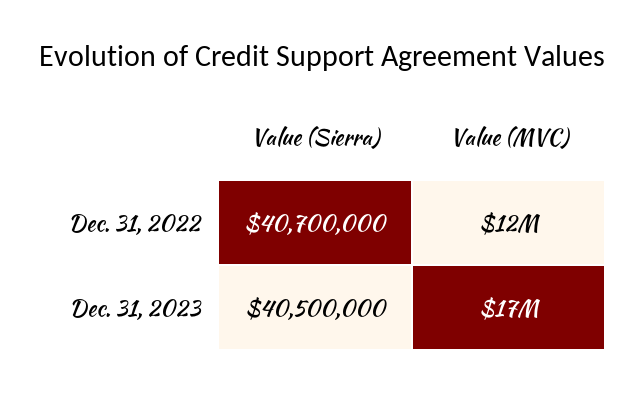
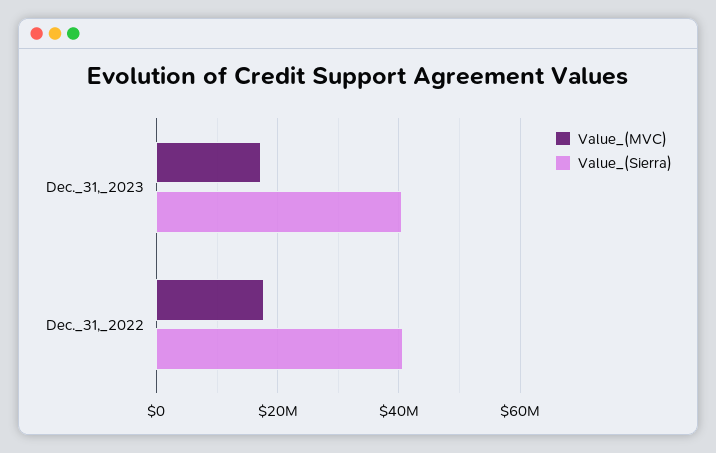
Value (MVC), Dec. 31, 2022: 12000000 -> 18000000

